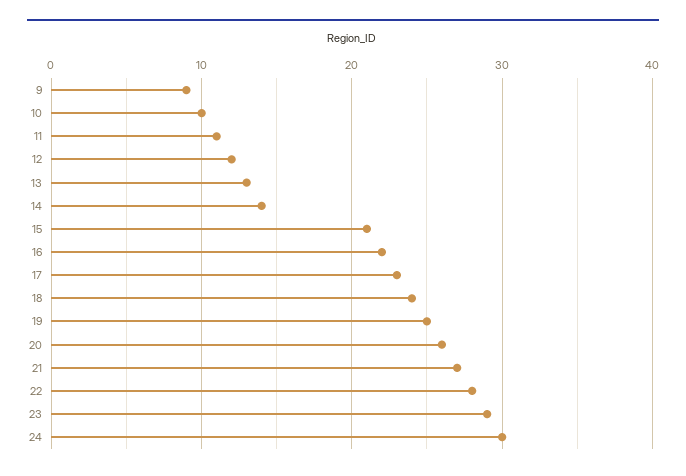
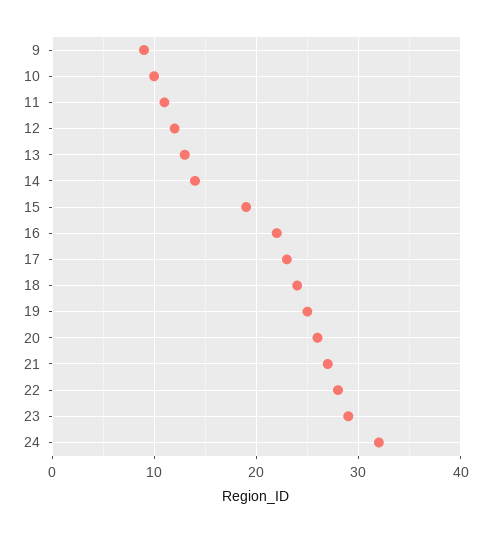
15: 21 -> 19
24: 30 -> 32

